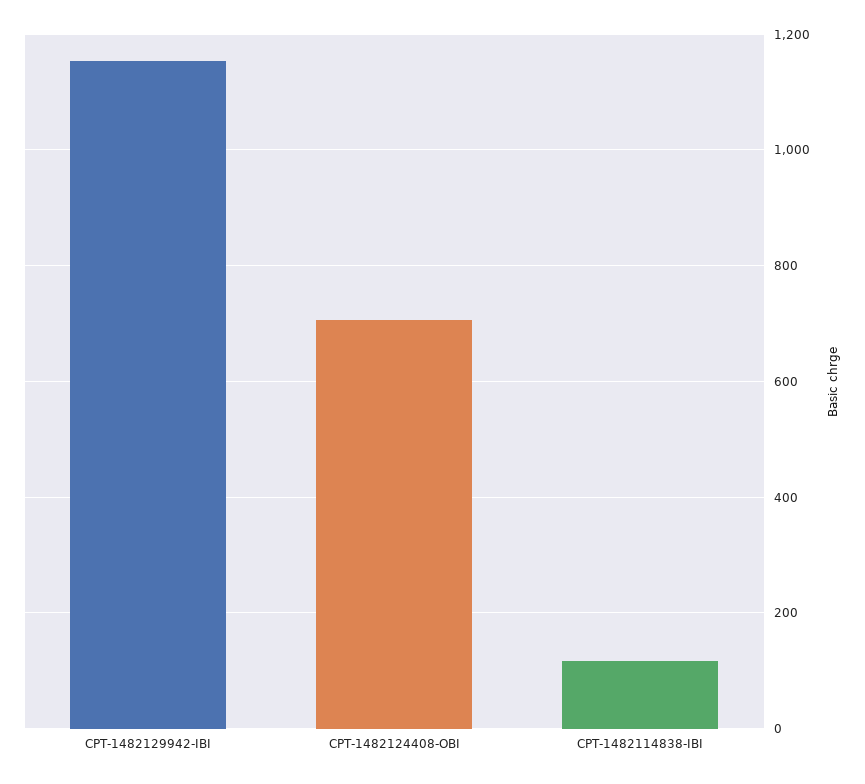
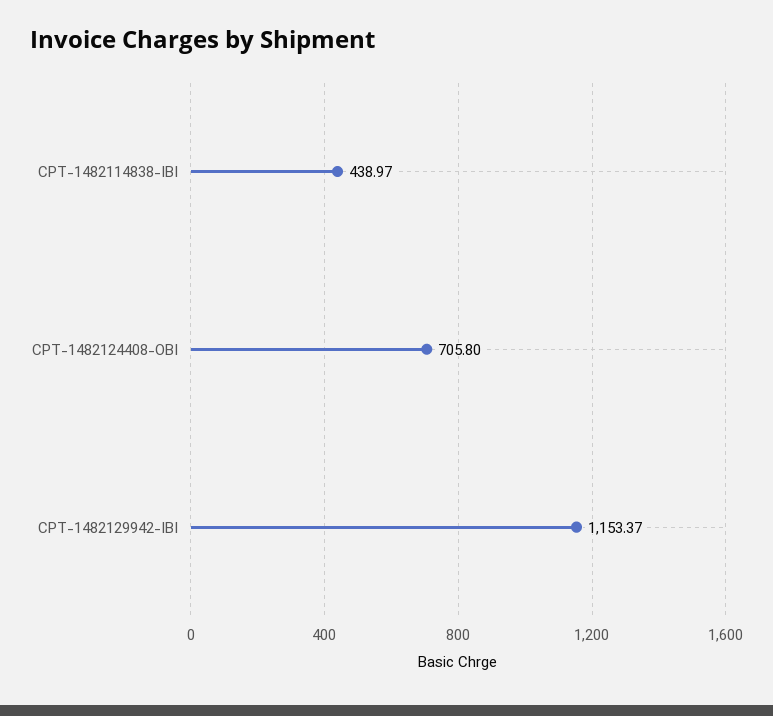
CPT-1482114838-IBI: 120 -> 438.97

